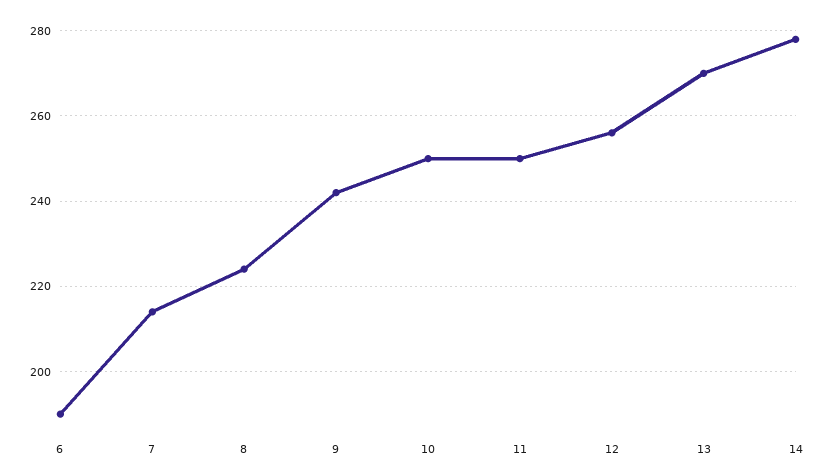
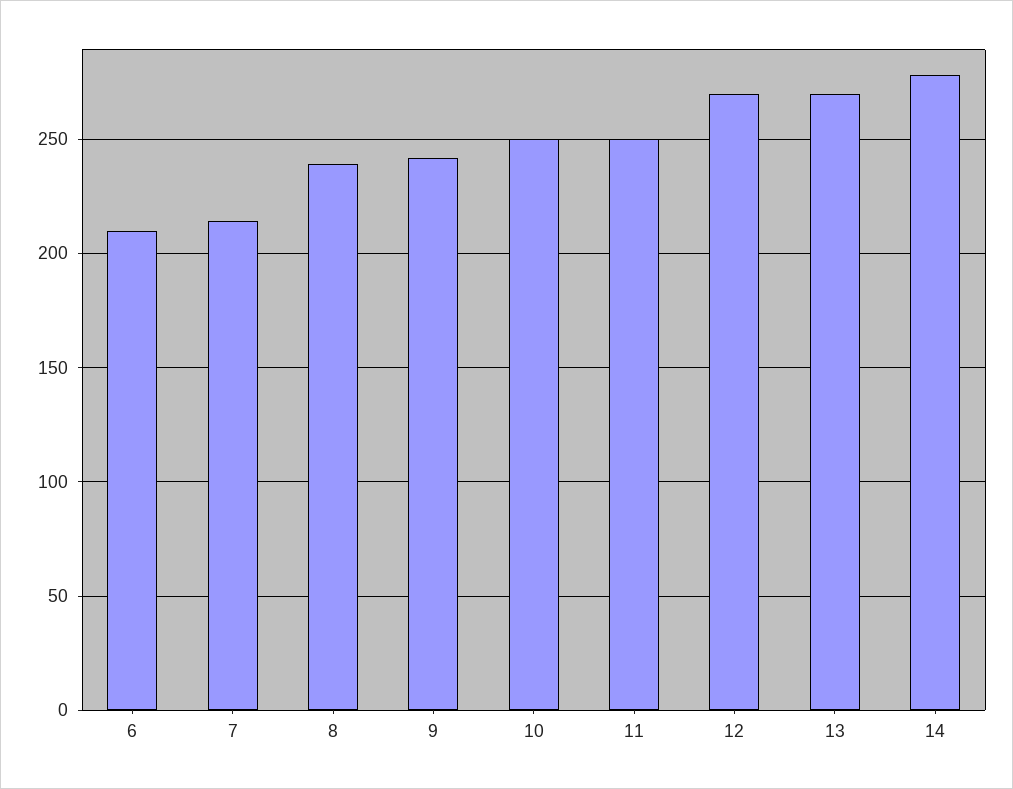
6: 190 -> 210
8: 225 -> 240
12: 255 -> 270

